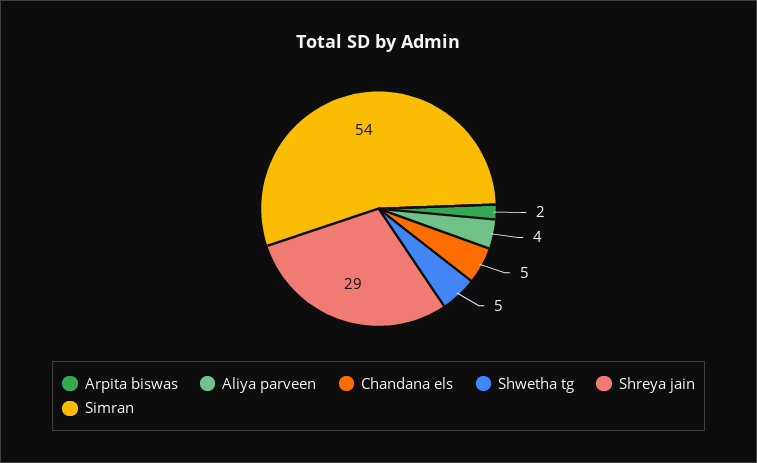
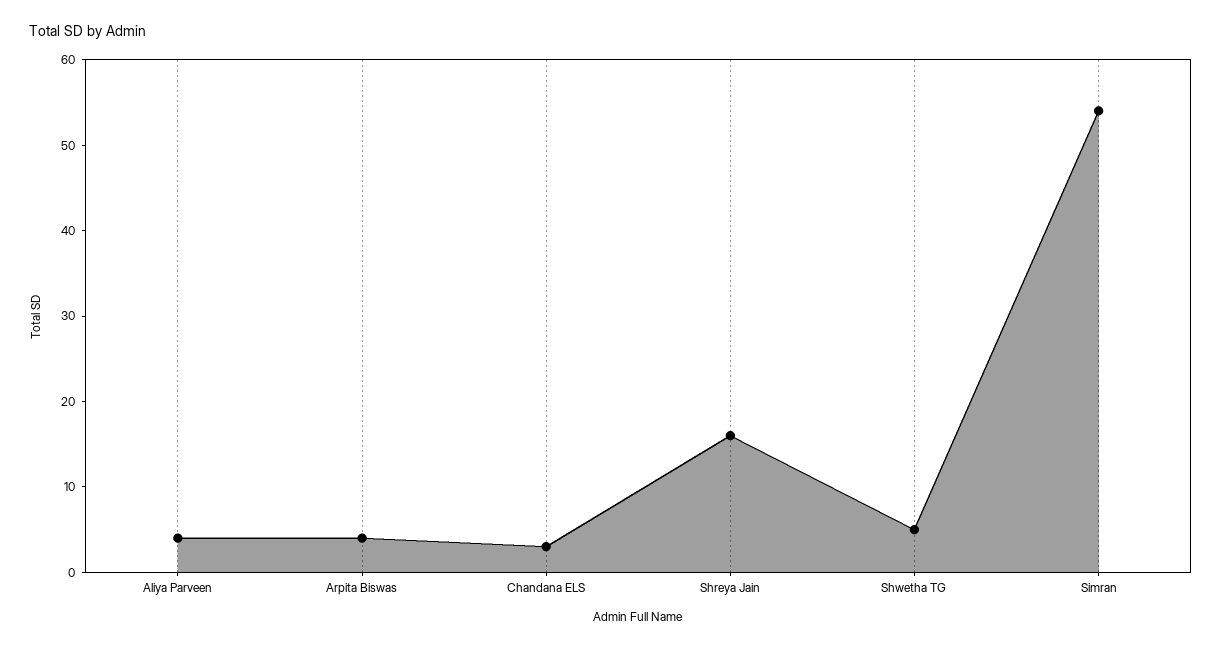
Arpita biswas: 2 -> 4
Chandana els: 5 -> 3
Shreya jain: 29 -> 16

